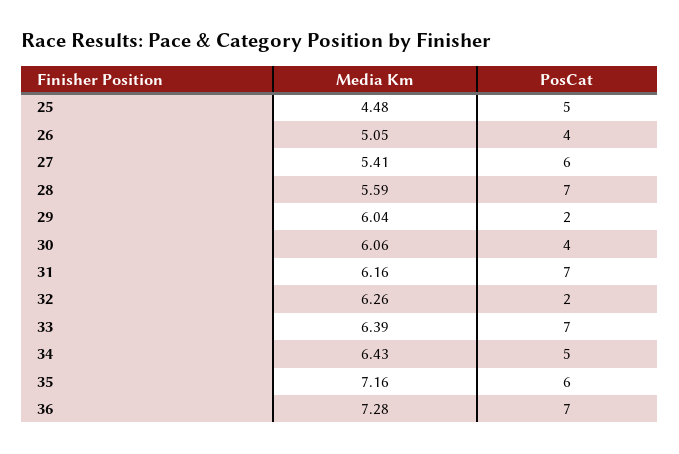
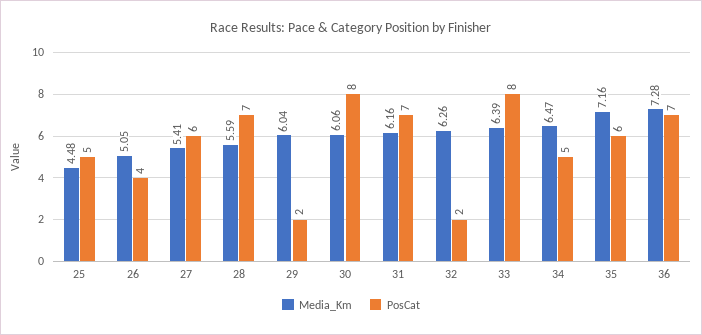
PosCat, 30: 4 -> 8
PosCat, 33: 7 -> 8
Media Km, 34: 6.43 -> 6.47

